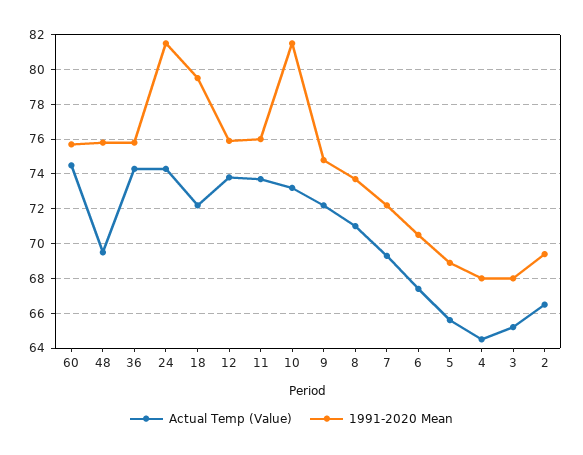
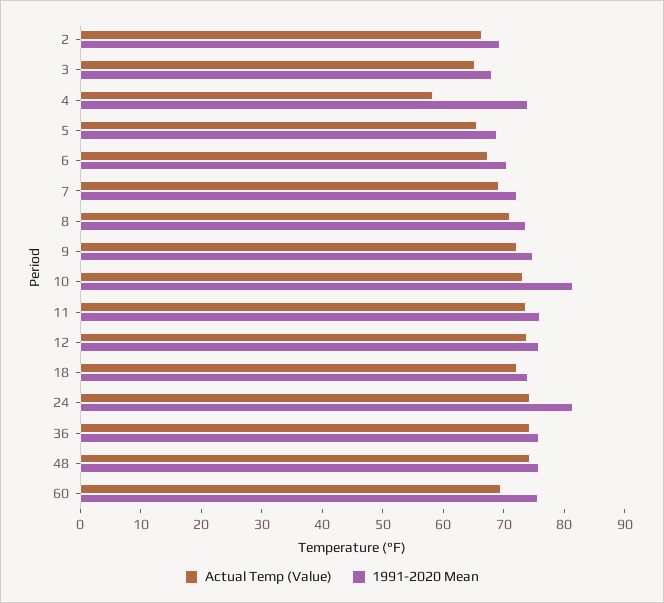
Actual Temp (Value), 60: 74.5 -> 70
Actual Temp (Value), 48: 69.5 -> 74
1991-2020 Mean, 18: 79.5 -> 74
Actual Temp (Value), 4: 64.5 -> 58
1991-2020 Mean, 4: 68 -> 74

